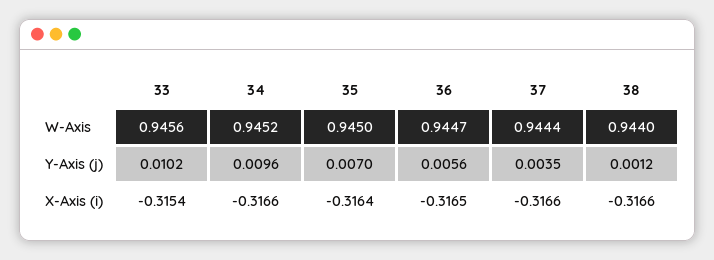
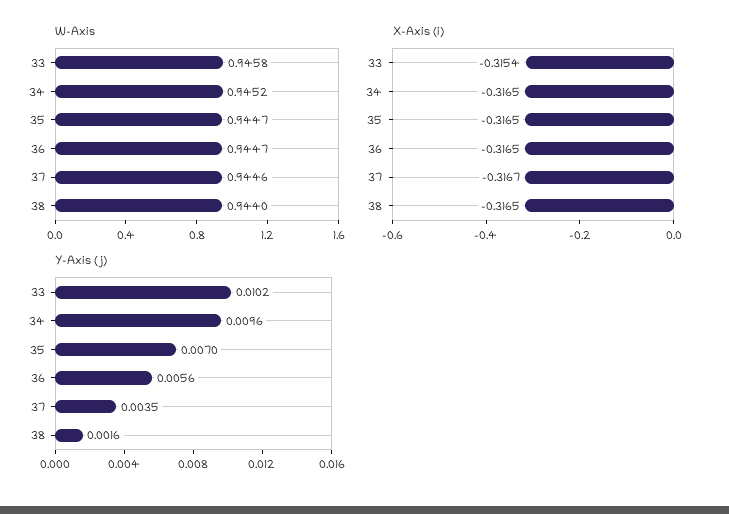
W-Axis, 33: 0.9456 -> 0.9458
W-Axis, 35: 0.945 -> 0.9447
W-Axis, 37: 0.9444 -> 0.9446
Y-Axis (j), 38: 0.0012 -> 0.0016
X-Axis (i), 34: -0.3166 -> -0.3165
X-Axis (i), 35: -0.3164 -> -0.3165
X-Axis (i), 37: -0.3166 -> -0.3167
X-Axis (i), 38: -0.3166 -> -0.3165

